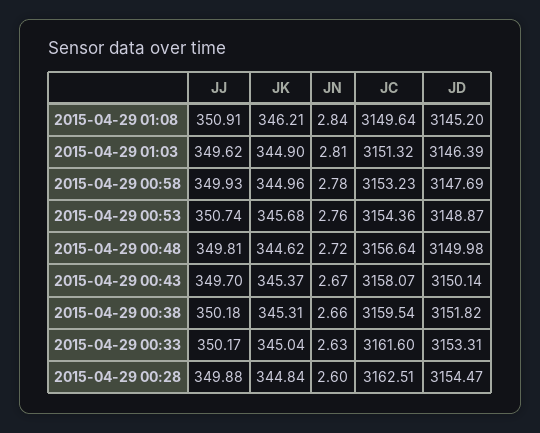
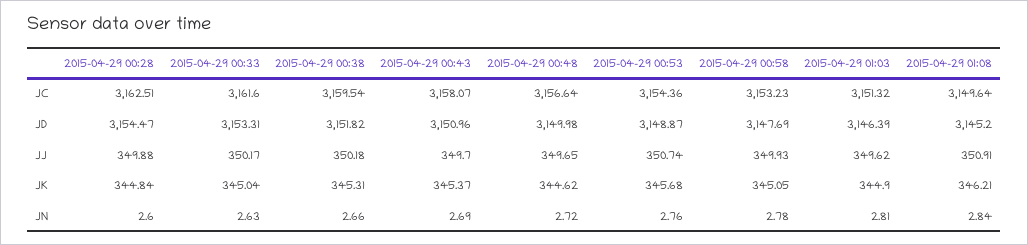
JK, 2015-04-29 00:58: 344.96 -> 345.05
JJ, 2015-04-29 00:48: 349.81 -> 349.65
JN, 2015-04-29 00:43: 2.67 -> 2.69
JD, 2015-04-29 00:43: 3150.14 -> 3150.96

